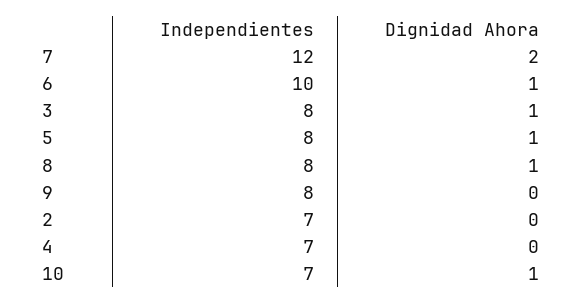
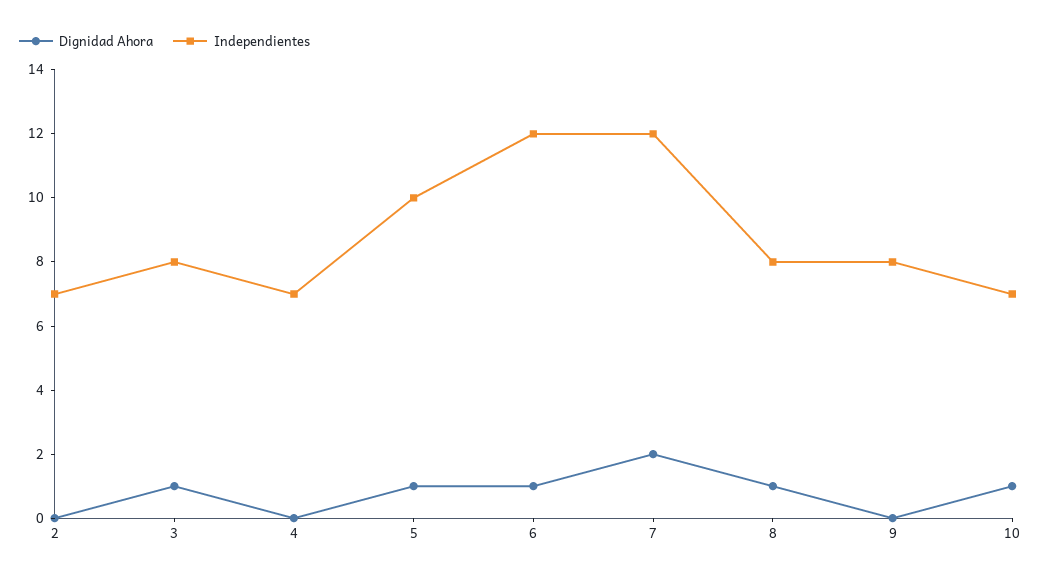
Independientes, 6: 10 -> 12
Independientes, 5: 8 -> 10

